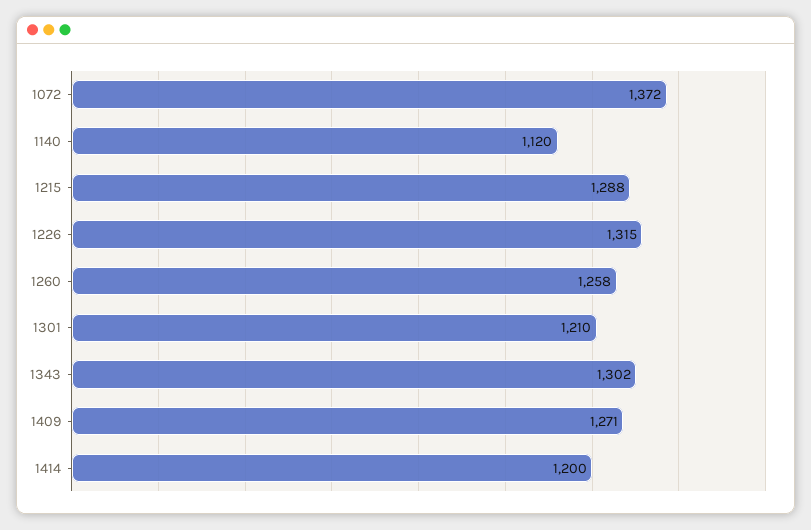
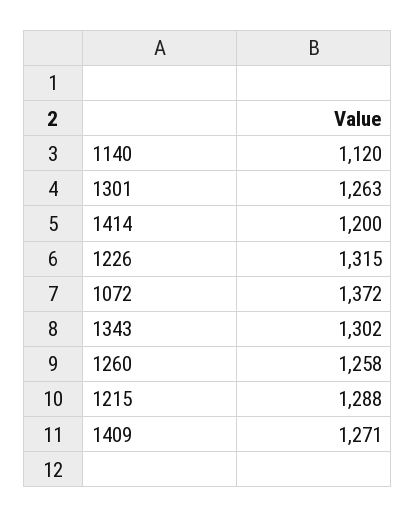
1301: 1210 -> 1263

